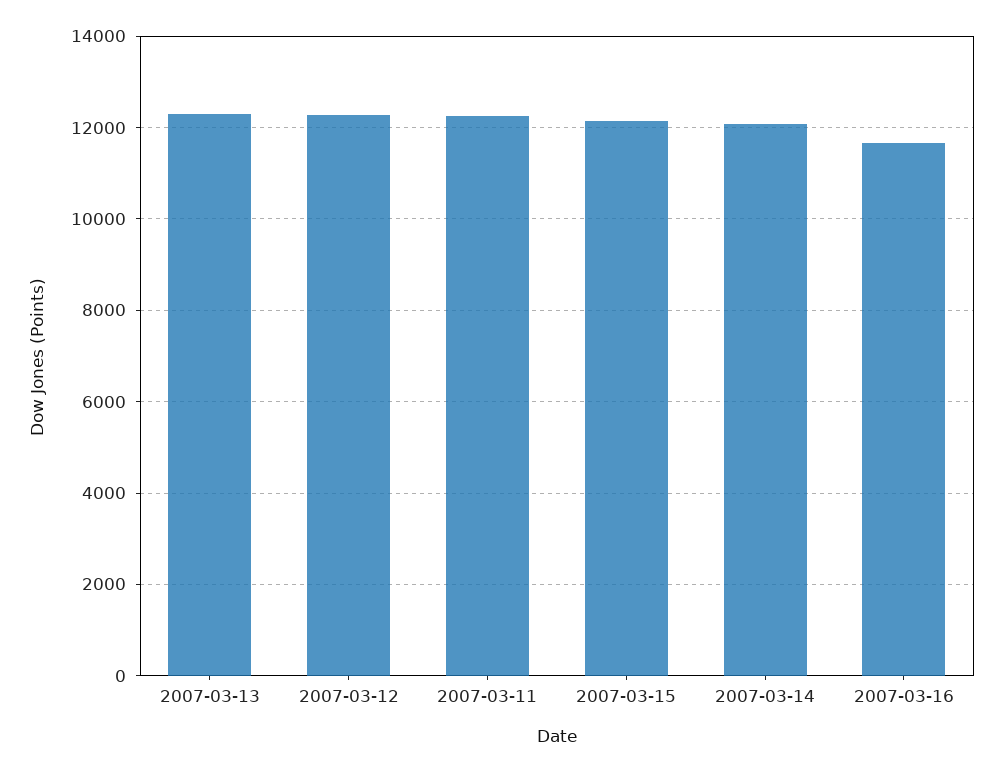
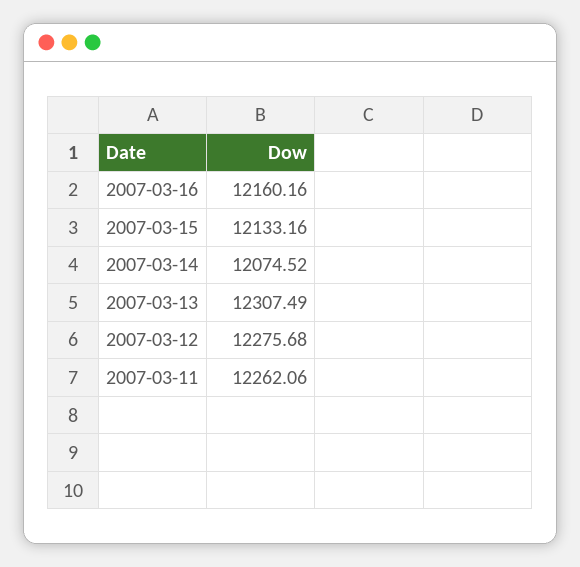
2007-03-16: 11600 -> 12160.16

